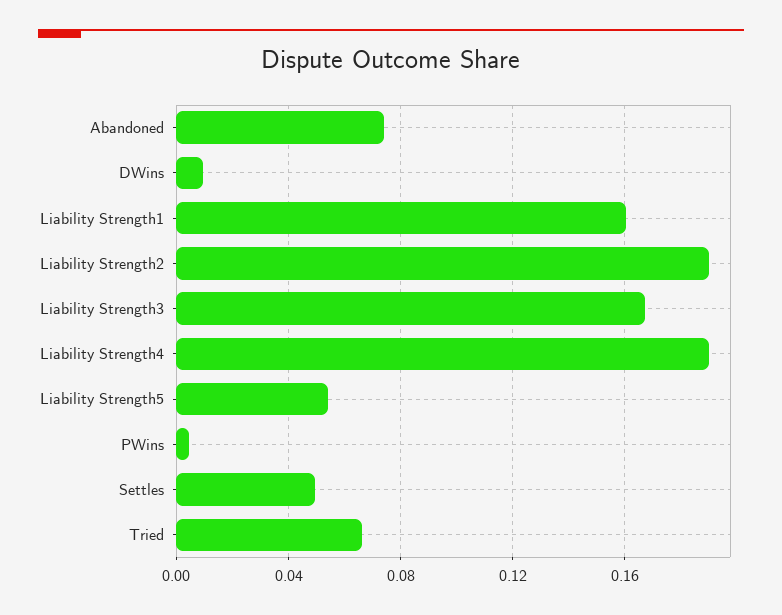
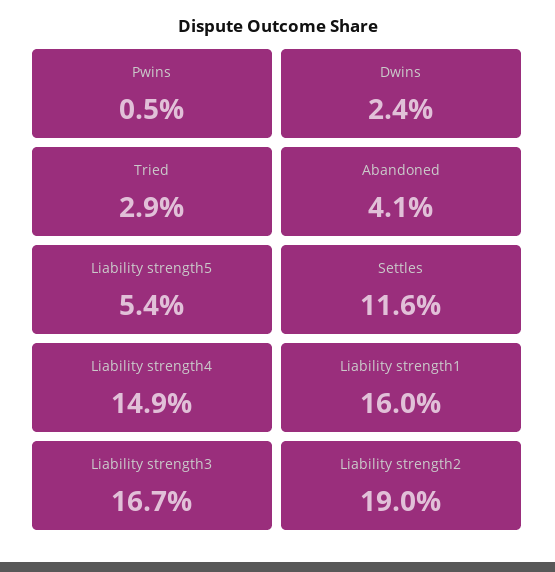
Abandoned: 0.075 -> 0.041
DWins: 0.01 -> 0.024
Liability Strength4: 0.19 -> 0.149
Settles: 0.05 -> 0.116
Tried: 0.065 -> 0.029

